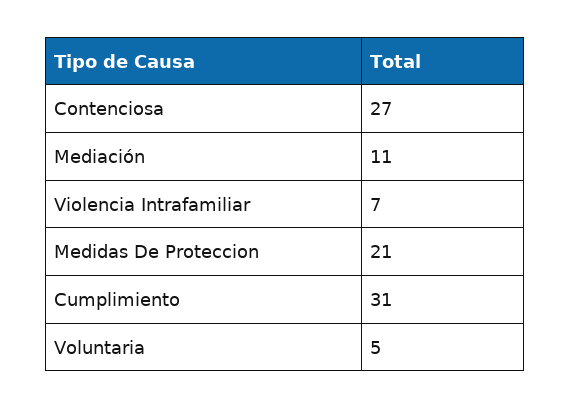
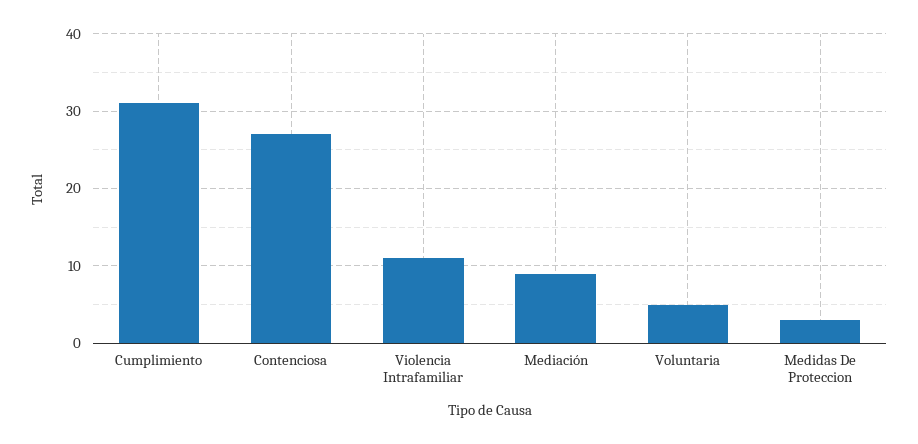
Mediación: 11 -> 9
Violencia Intrafamiliar: 7 -> 11
Medidas De Proteccion: 21 -> 3

